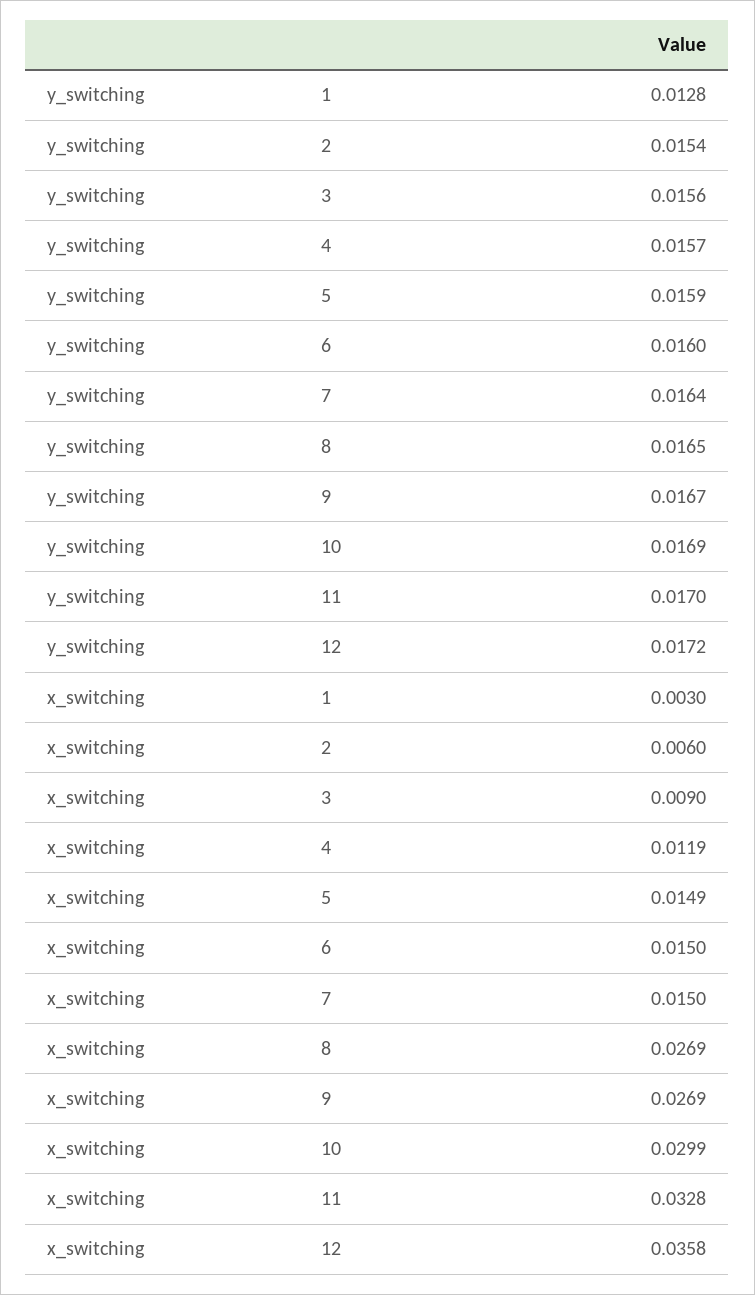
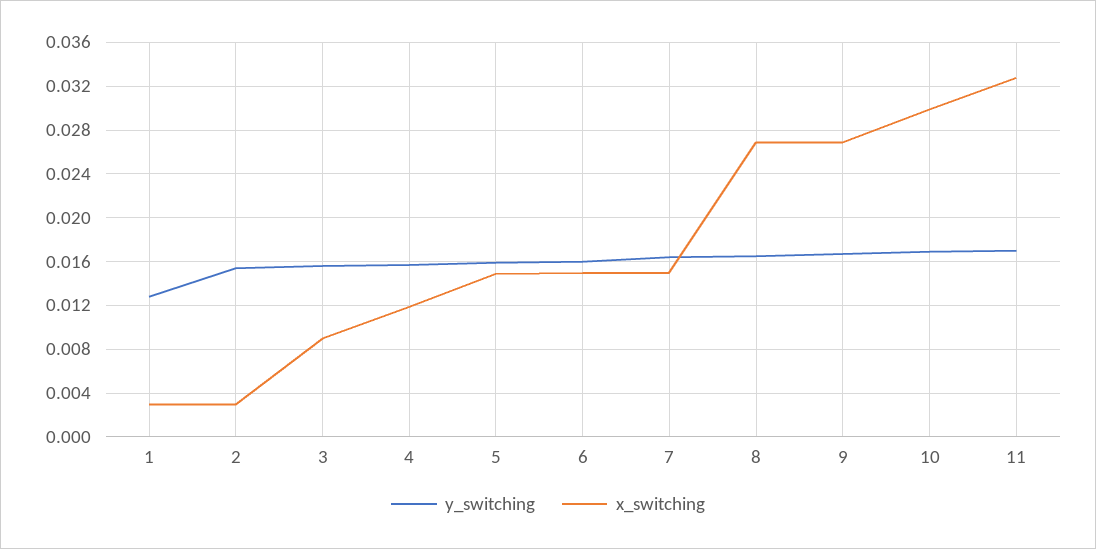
y_switching, 12: 0.0172 -> none
x_switching, 2: 0.006 -> 0.003
x_switching, 12: 0.0358 -> none

